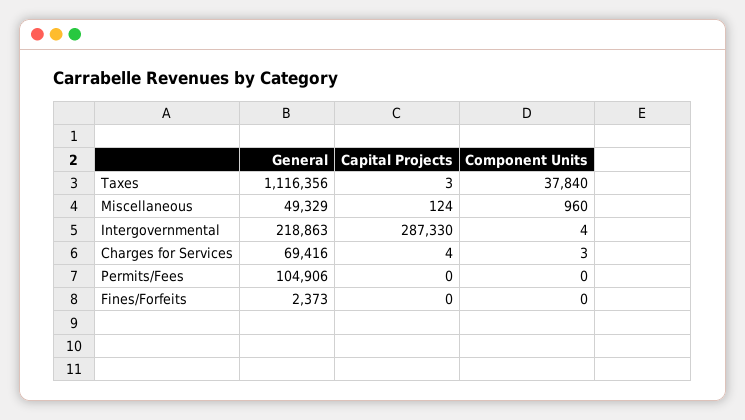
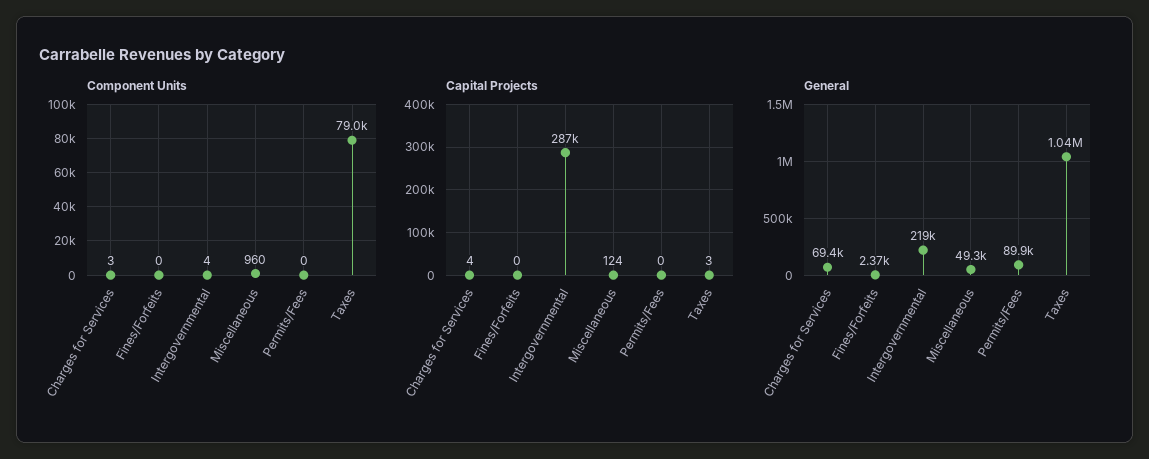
General, Taxes: 1116356 -> 1040000
Component Units, Taxes: 37840 -> 79000
General, Permits/Fees: 104906 -> 89900

